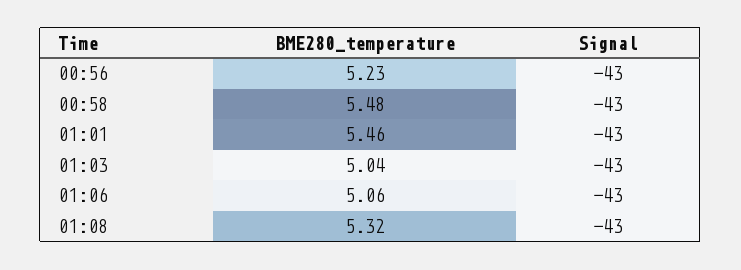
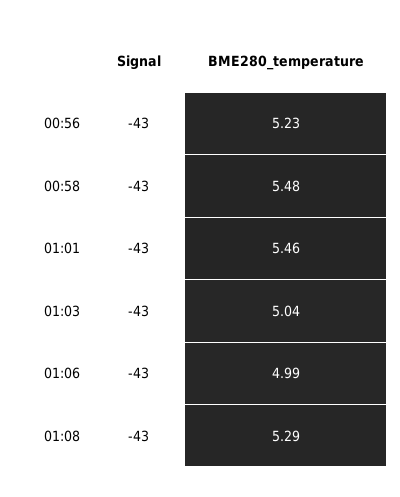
BME280_temperature, 01:06: 5.06 -> 4.99
BME280_temperature, 01:08: 5.32 -> 5.29

